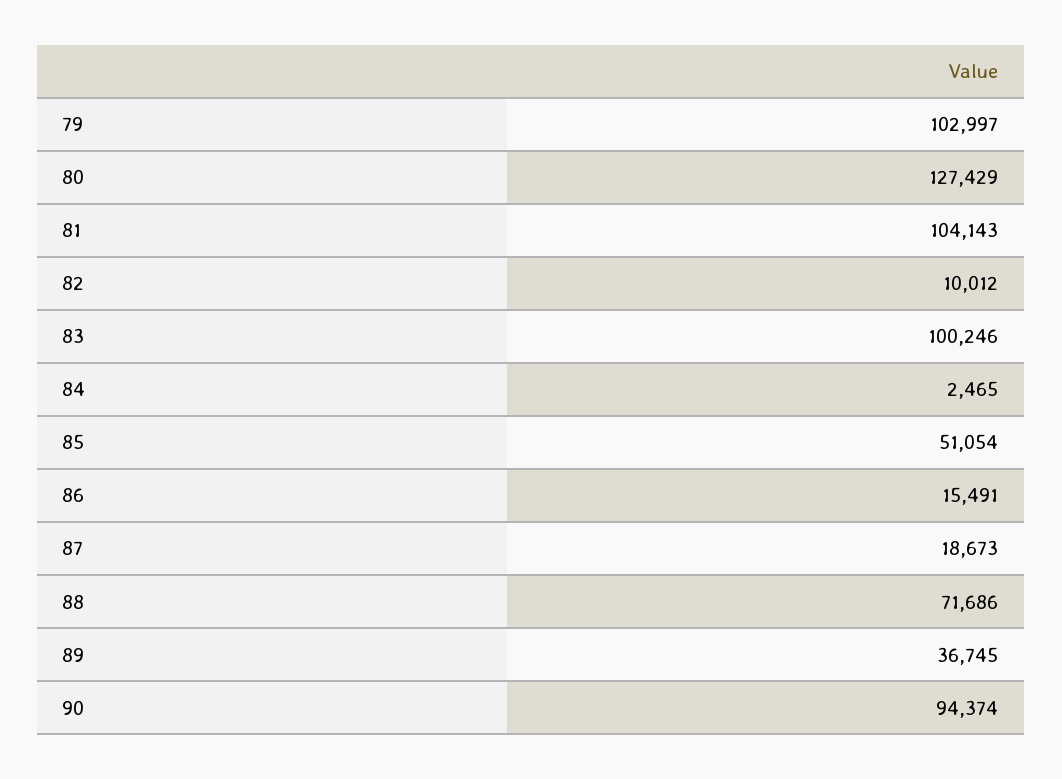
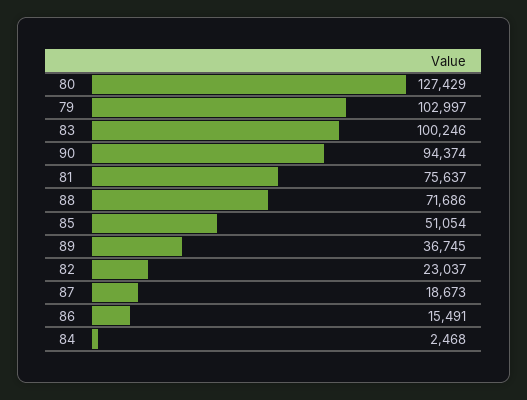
81: 104143 -> 75637
82: 10012 -> 23037
84: 2465 -> 2468

